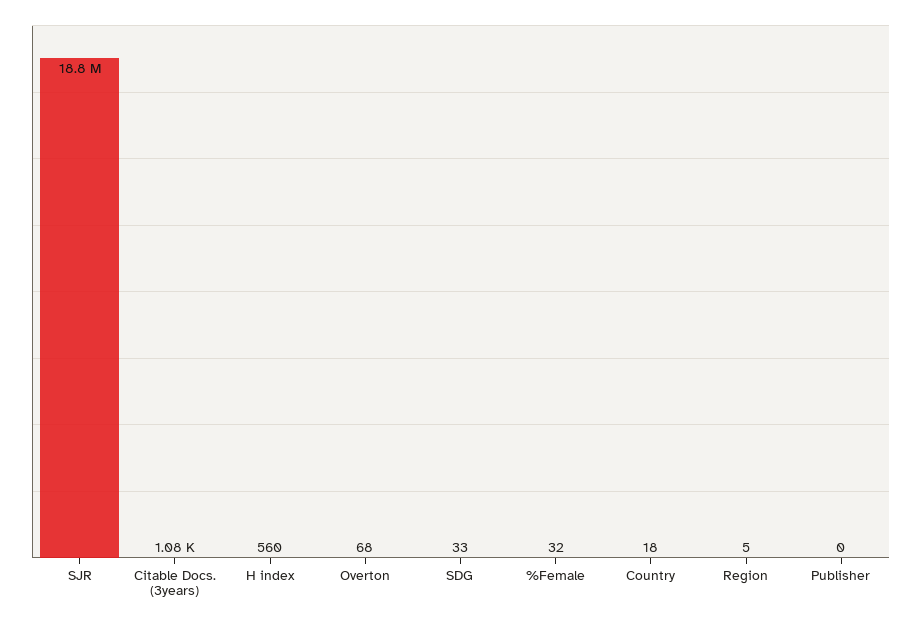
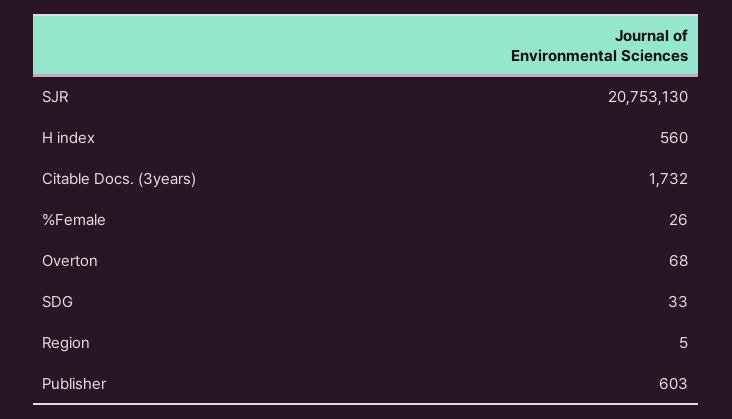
SJR: 18800000 -> 20753130
Citable Docs. (3years): 1080 -> 1732
%Female: 32 -> 26
Country: 18 -> none
Publisher: 0 -> 603

